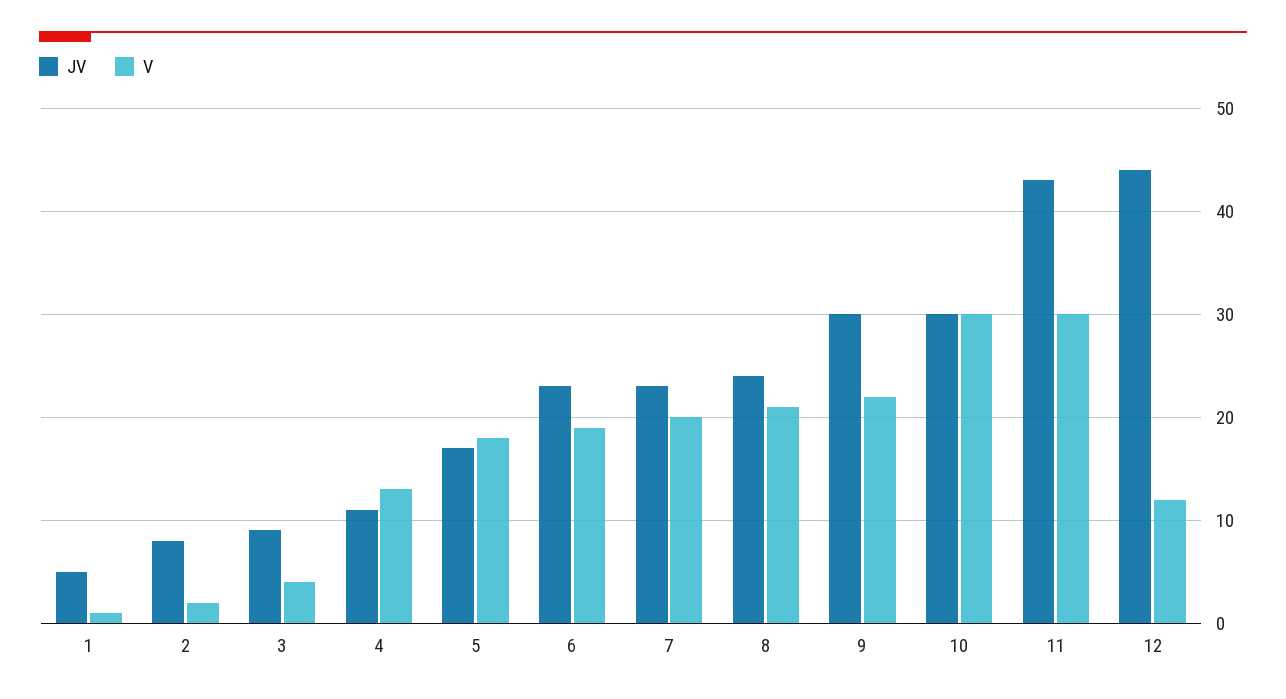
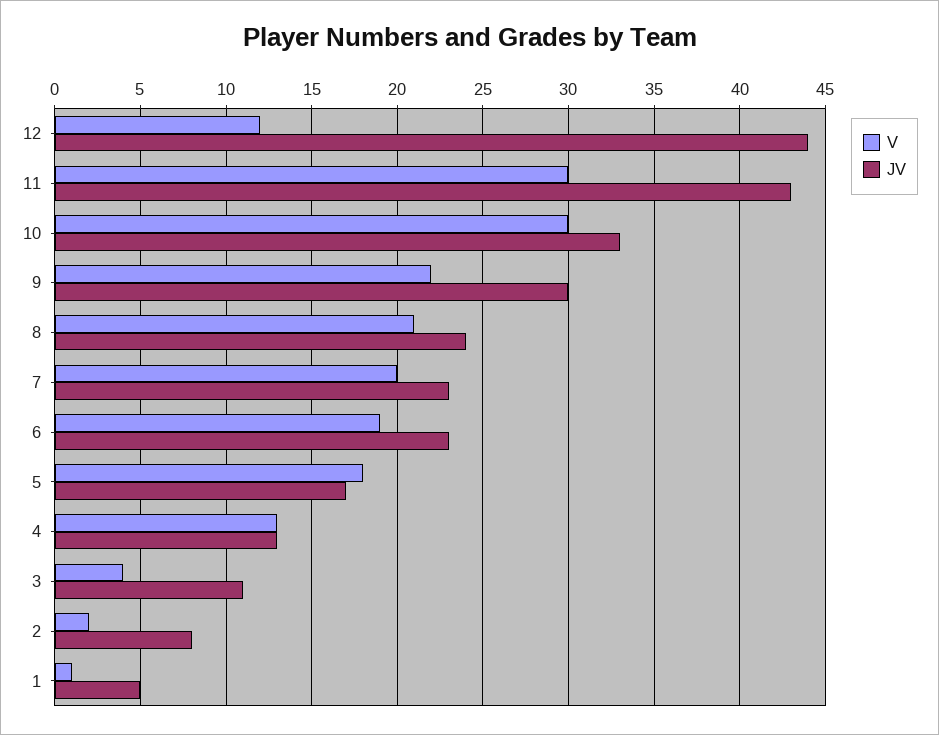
JV, 3: 9 -> 11
JV, 4: 11 -> 13
JV, 10: 30 -> 33

